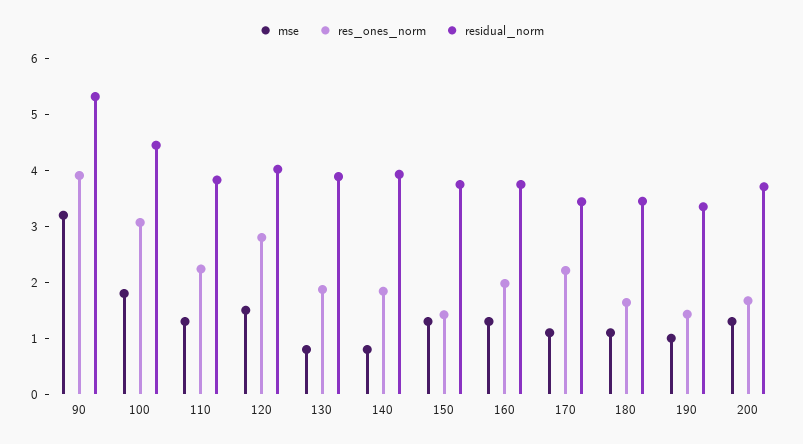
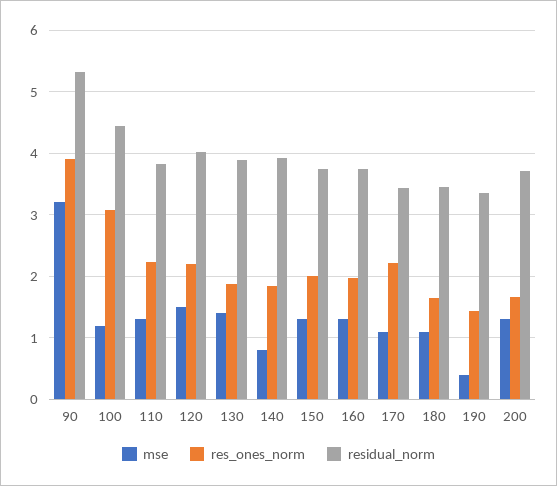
mse, 100: 1.8 -> 1.2
res_ones_norm, 120: 2.8 -> 2.2
mse, 130: 0.8 -> 1.4
res_ones_norm, 150: 1.4 -> 2
mse, 190: 1 -> 0.4

